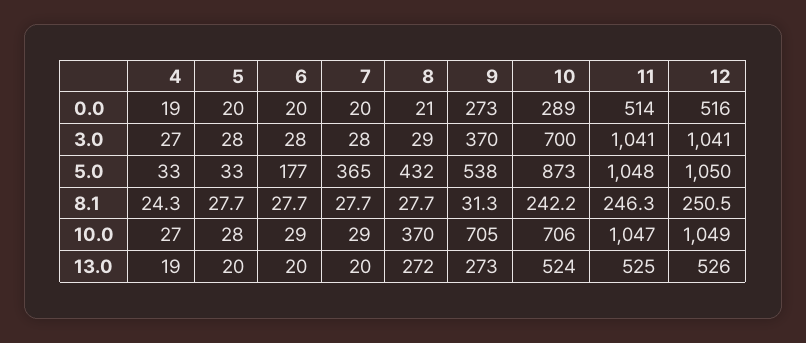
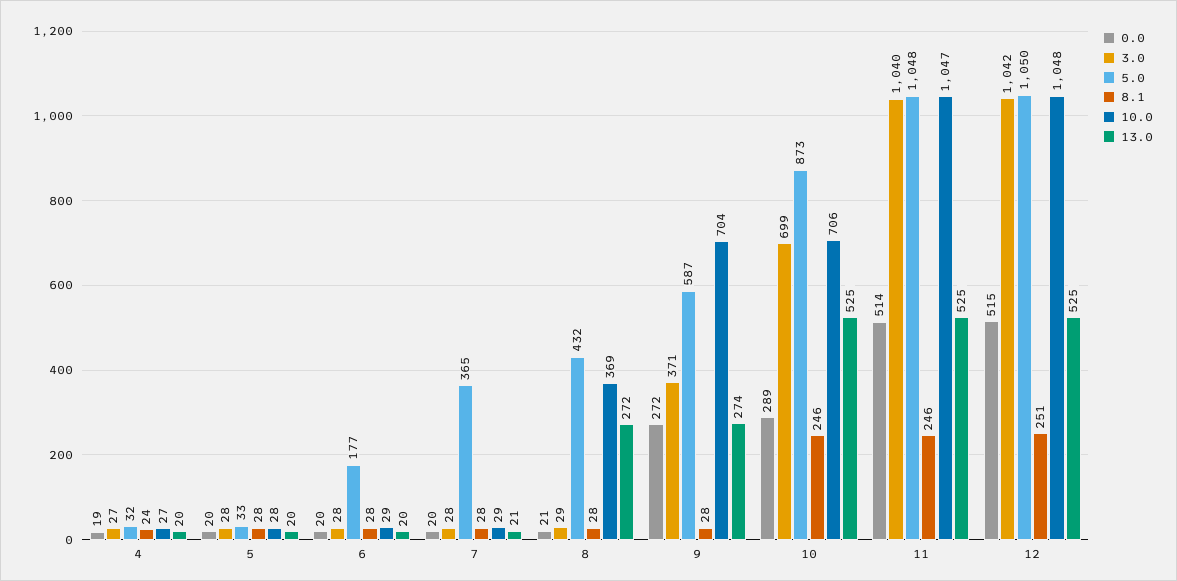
0.0, 9: 273 -> 272
0.0, 12: 516 -> 515
3.0, 9: 370 -> 371
3.0, 10: 700 -> 699
3.0, 11: 1041 -> 1040
3.0, 12: 1041 -> 1042
5.0, 4: 33 -> 32
5.0, 9: 538 -> 587
8.1, 9: 31.3 -> 28
8.1, 10: 242.2 -> 246
10.0, 8: 370 -> 369
10.0, 9: 705 -> 704
10.0, 12: 1049 -> 1048
13.0, 4: 19 -> 20
13.0, 7: 20 -> 21
13.0, 9: 273 -> 274
13.0, 10: 524 -> 525
13.0, 12: 526 -> 525

